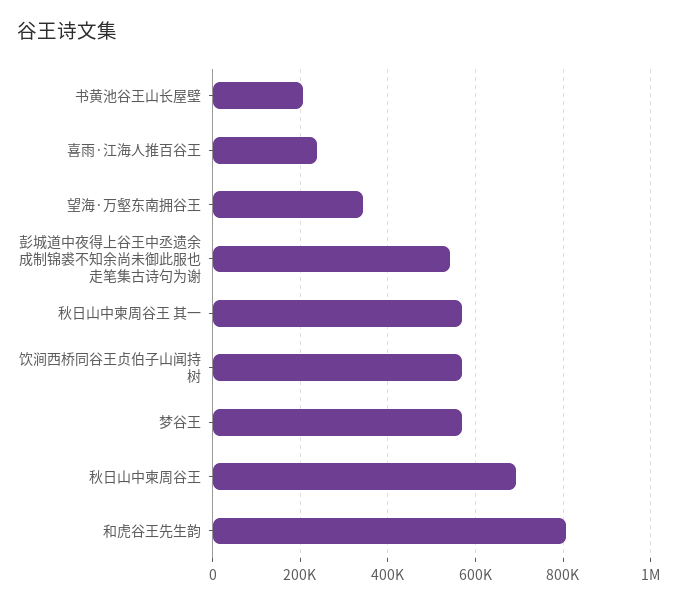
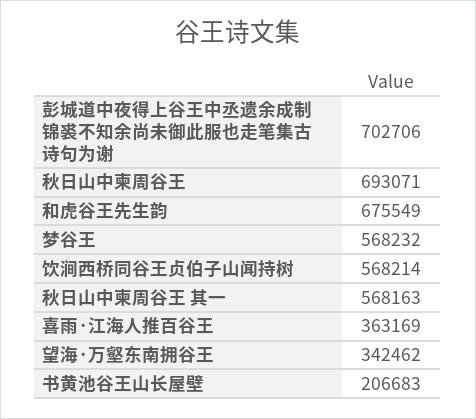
喜雨·江海人推百谷王: 240000 -> 363169
彭城道中夜得上谷王中丞遗余成制锦裘不知余尚未御此服也走笔集古诗句为谢: 540000 -> 702706
和虎谷王先生韵: 800000 -> 675549

